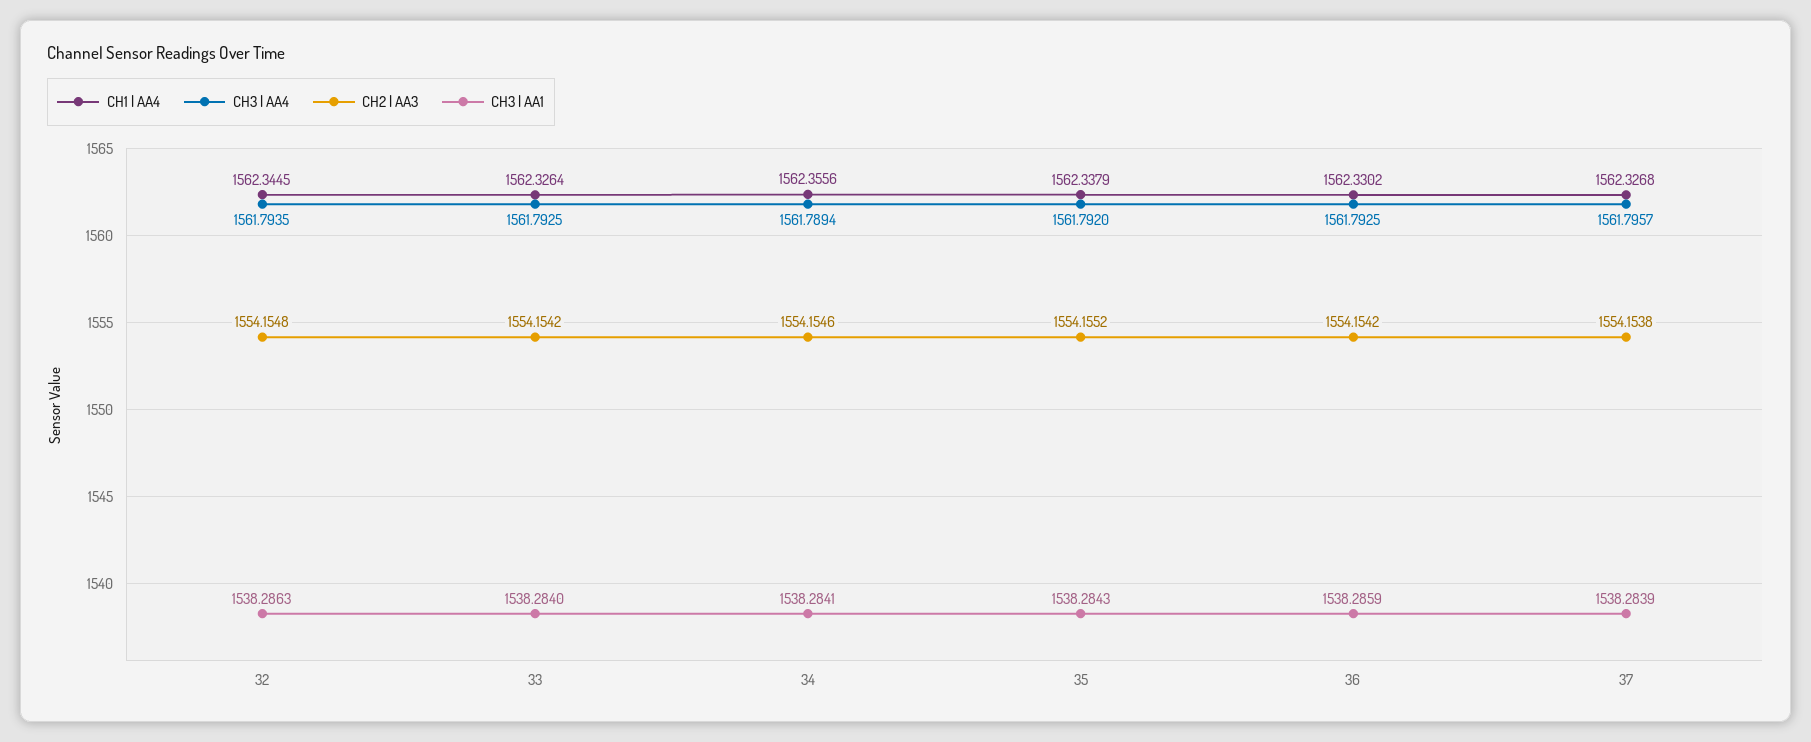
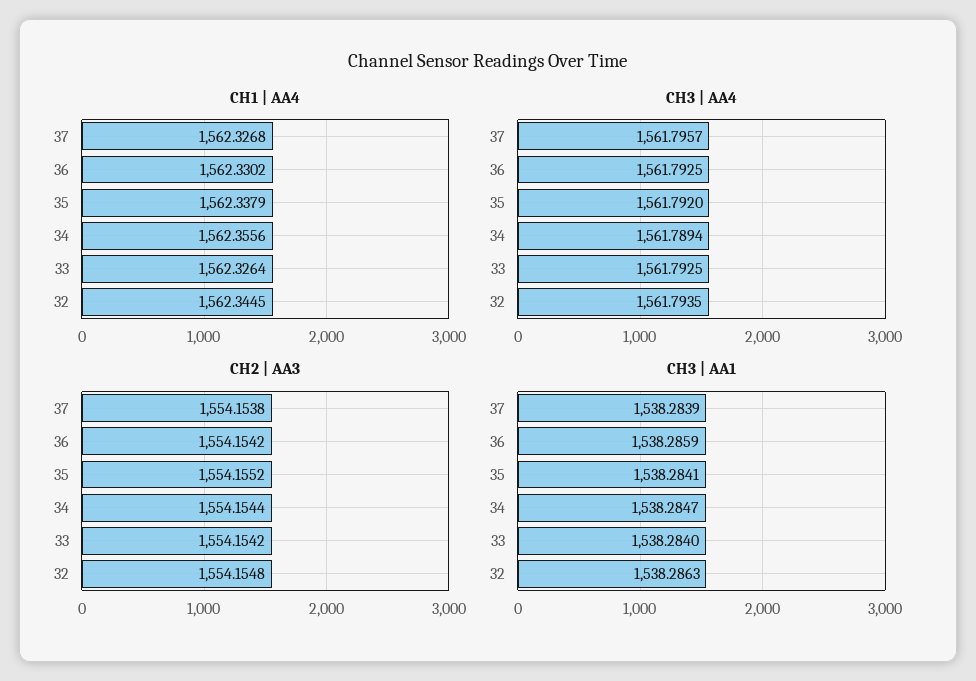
CH2 | AA3, 34: 1554.1546 -> 1554.1544
CH3 | AA1, 34: 1538.2841 -> 1538.2847
CH3 | AA1, 35: 1538.2843 -> 1538.2841

